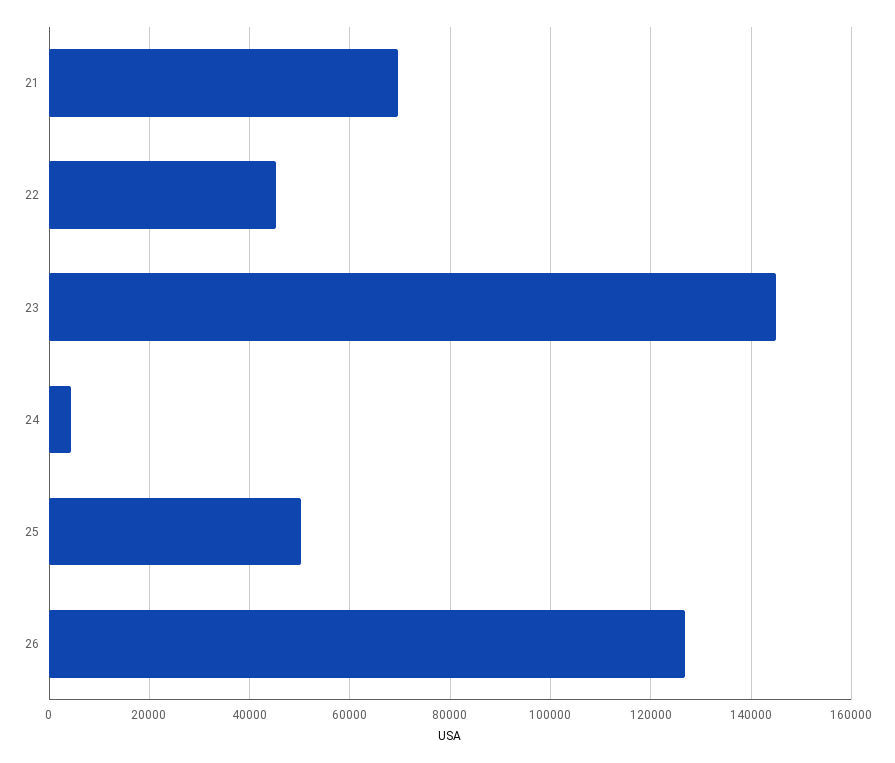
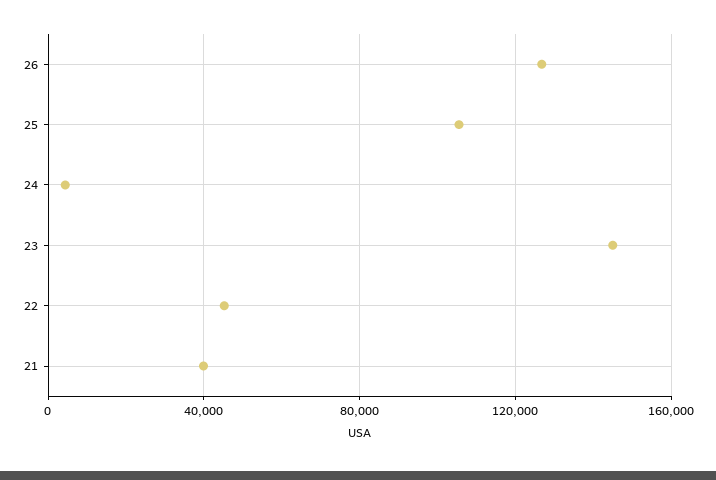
21: 70000 -> 40000
25: 50000 -> 105000

